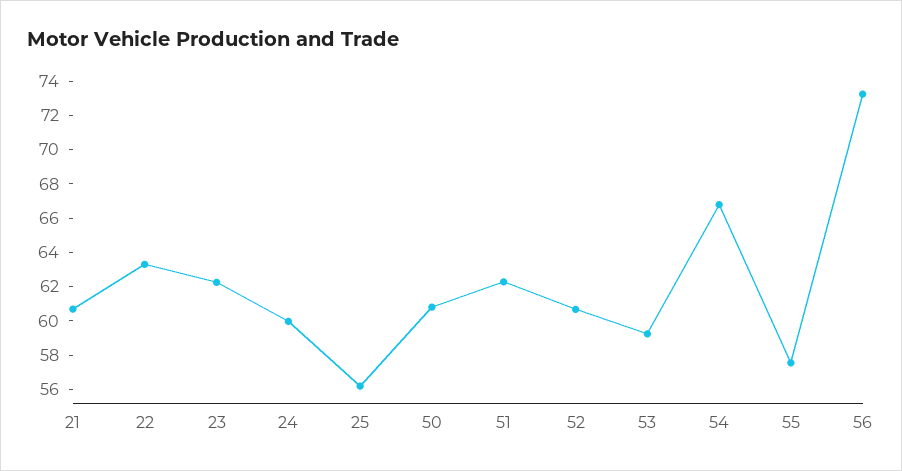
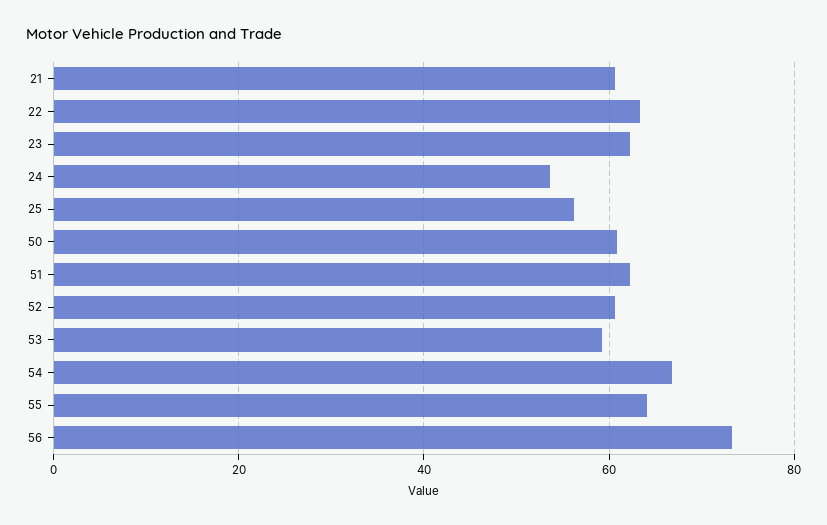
24: 60 -> 54
55: 57.5 -> 64

